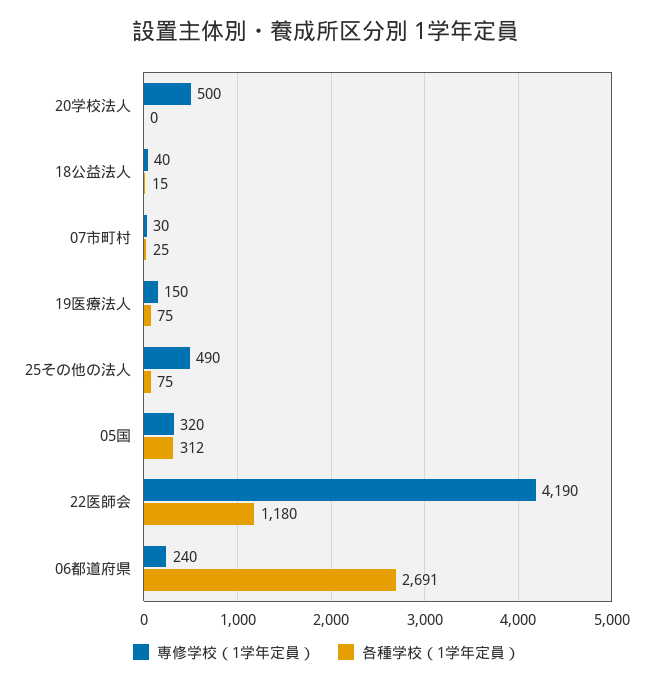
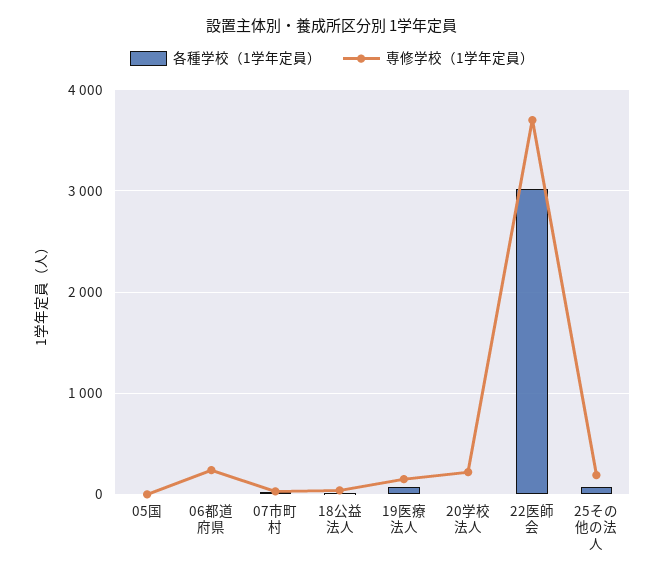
専修学校（1学年定員）, 20学校法人: 500 -> 200
専修学校（1学年定員）, 25その他の法人: 490 -> 200
専修学校（1学年定員）, 05国: 320 -> 0
各種学校（1学年定員）, 05国: 312 -> 0
専修学校（1学年定員）, 22医師会: 4190 -> 3700
各種学校（1学年定員）, 22医師会: 1180 -> 3000
各種学校（1学年定員）, 06都道府県: 2691 -> 0

